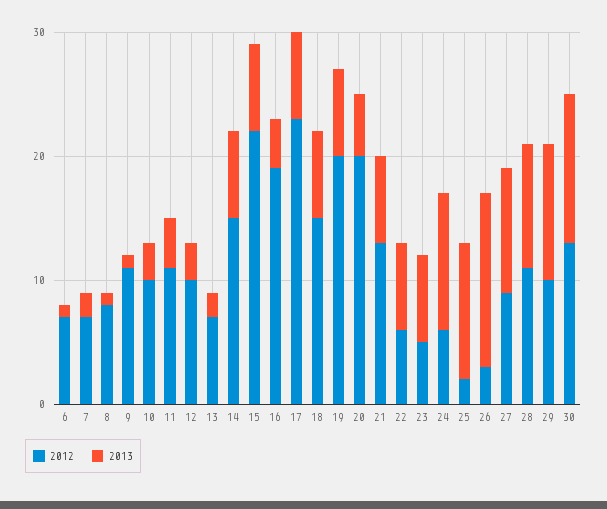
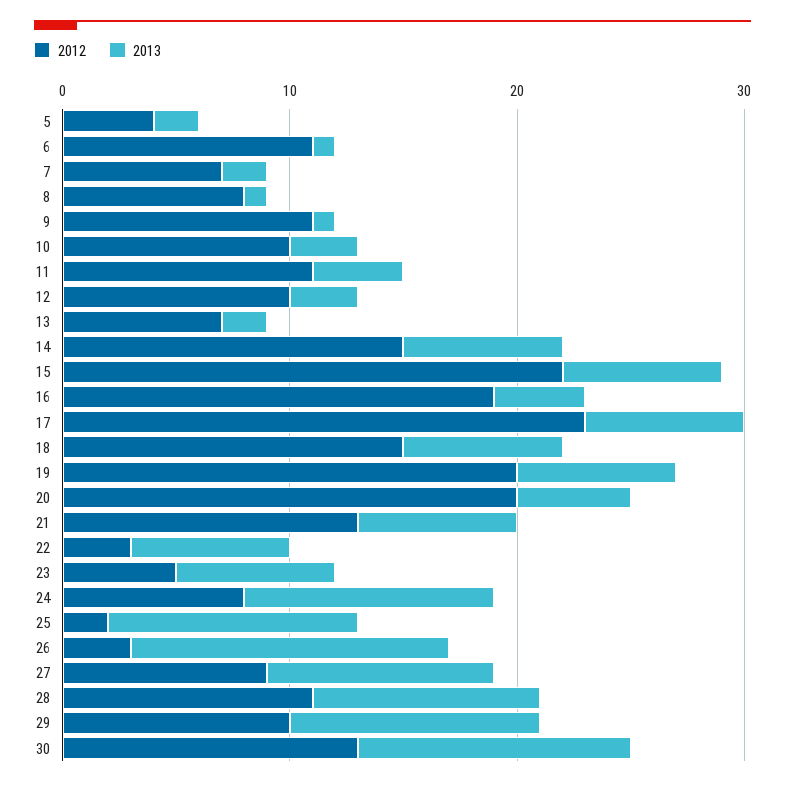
2012, 6: 7 -> 11
2012, 22: 6 -> 3
2012, 24: 6 -> 8
2012, 5: none -> 4
2013, 5: none -> 2

